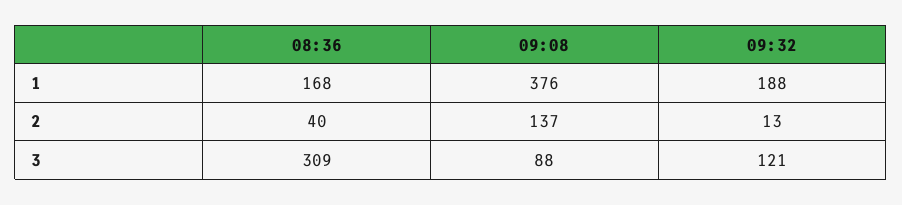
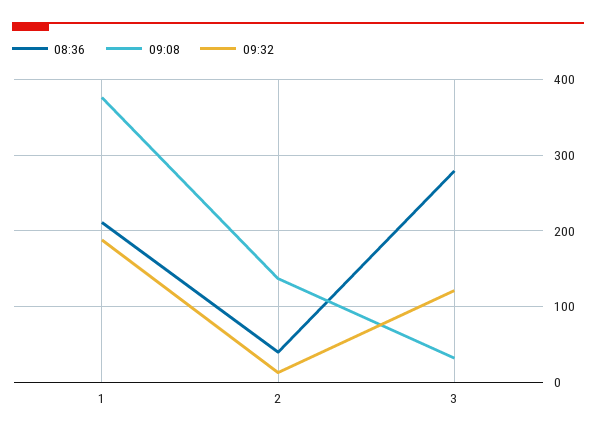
08:36, 1: 168 -> 210
08:36, 3: 309 -> 280
09:08, 3: 88 -> 30

